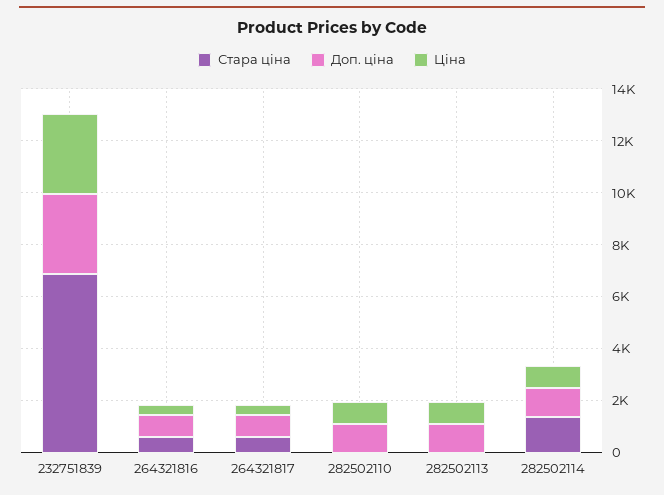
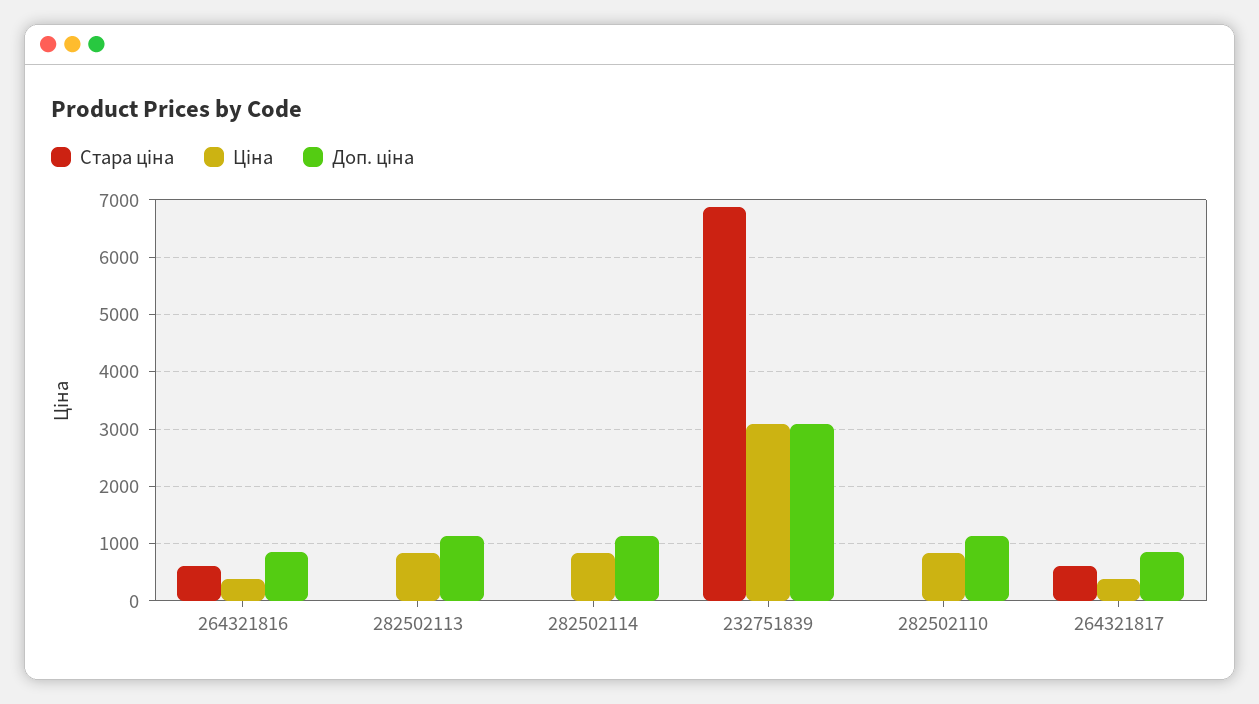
Стара ціна, 282502114: 1500 -> 0

